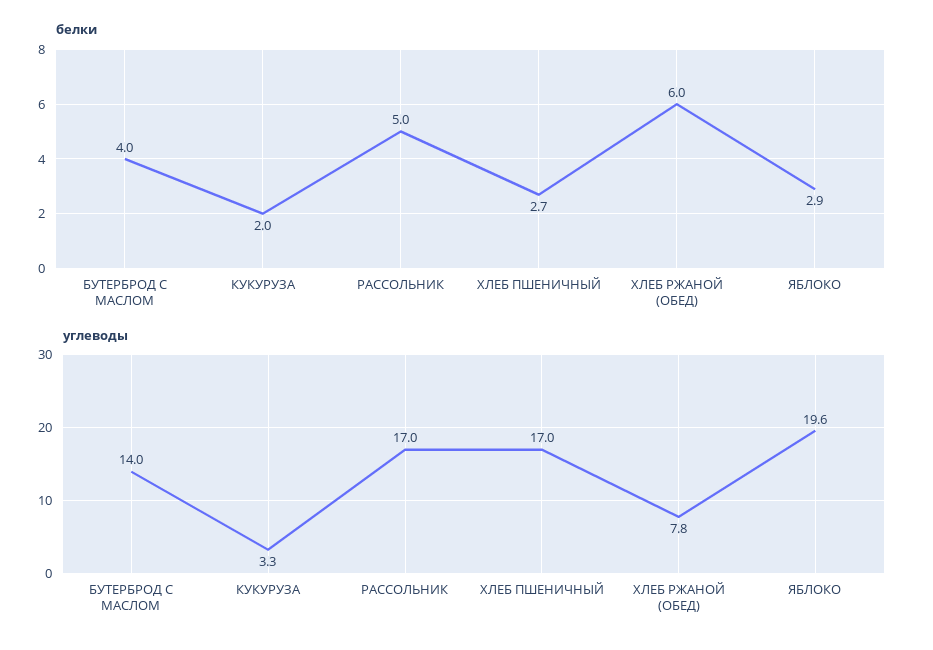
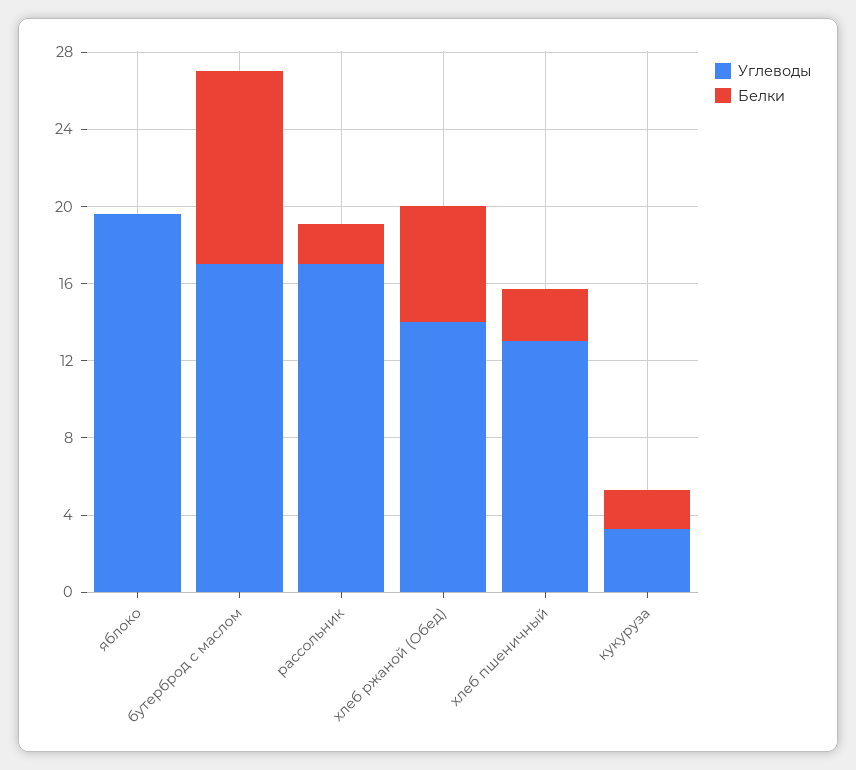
белки, БУТЕРБРОД С МАСЛОМ: 4 -> 10
белки, РАССОЛЬНИК: 5 -> 2
белки, ЯБЛОКО: 2.9 -> 0
углеводы, БУТЕРБРОД С МАСЛОМ: 14 -> 17
углеводы, ХЛЕБ ПШЕНИЧНЫЙ: 17 -> 13
углеводы, ХЛЕБ РЖАНОЙ (ОБЕД): 7.8 -> 14

